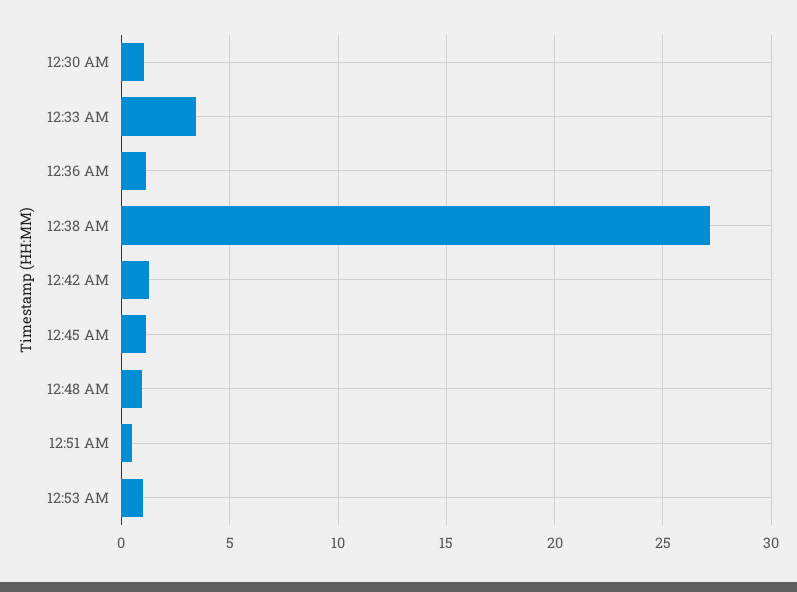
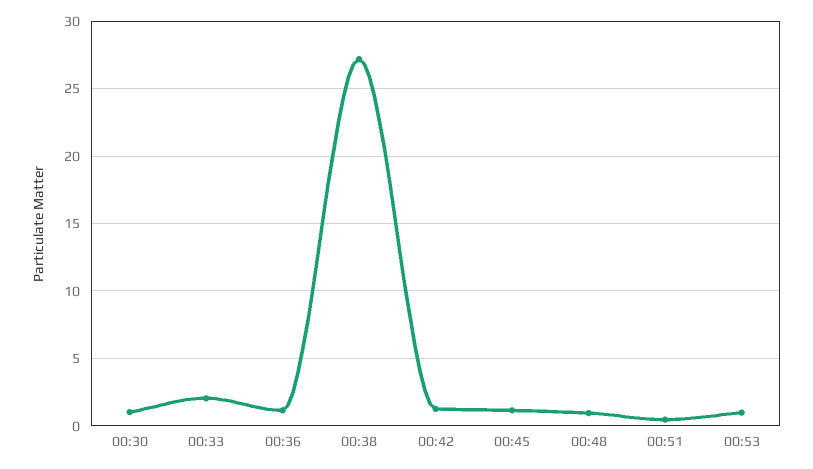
12:33 AM: 3.5 -> 2

